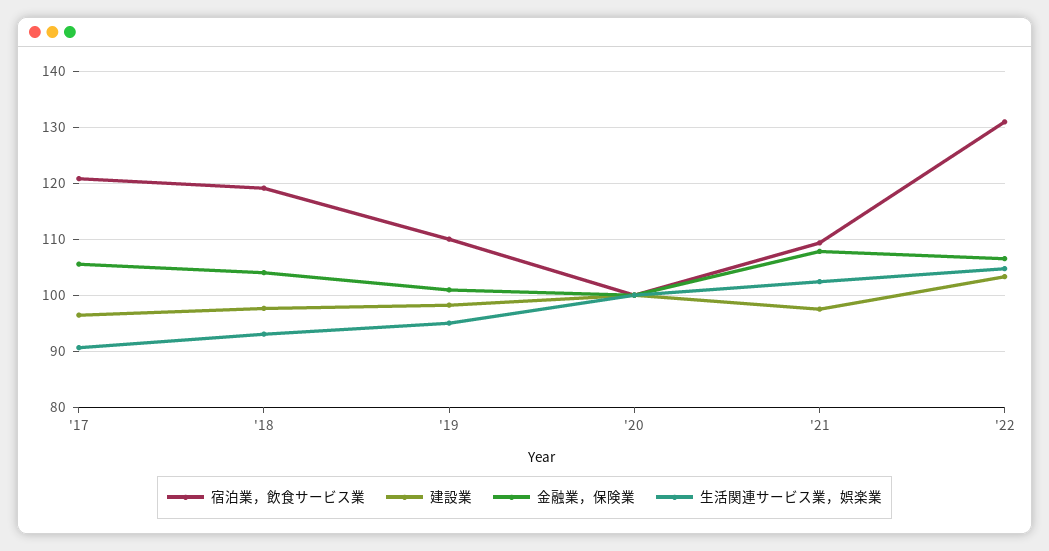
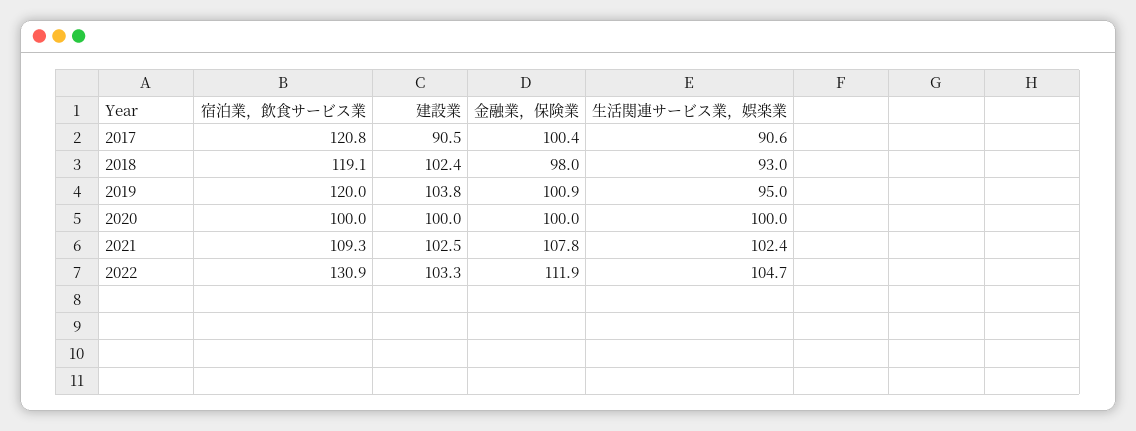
建設業, '17: 96 -> 90.5
金融業，保険業, '17: 106 -> 100.4
建設業, '18: 98 -> 102.4
金融業，保険業, '18: 104 -> 98
宿泊業，飲食サービス業, '19: 110 -> 120
建設業, '19: 98 -> 103.8
建設業, '21: 98 -> 102.5
金融業，保険業, '22: 106 -> 111.9

